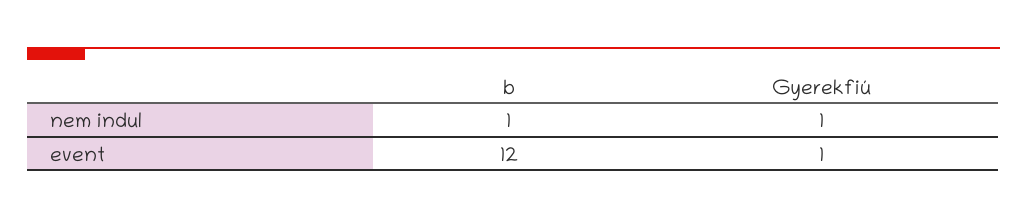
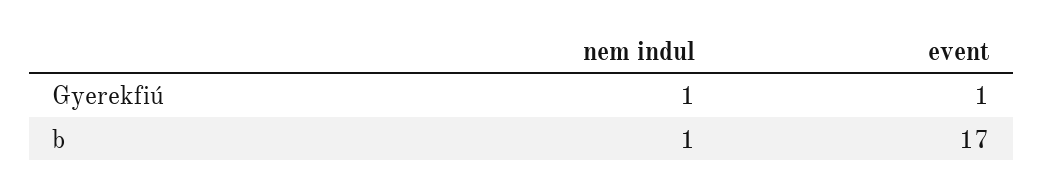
b, event: 12 -> 17

